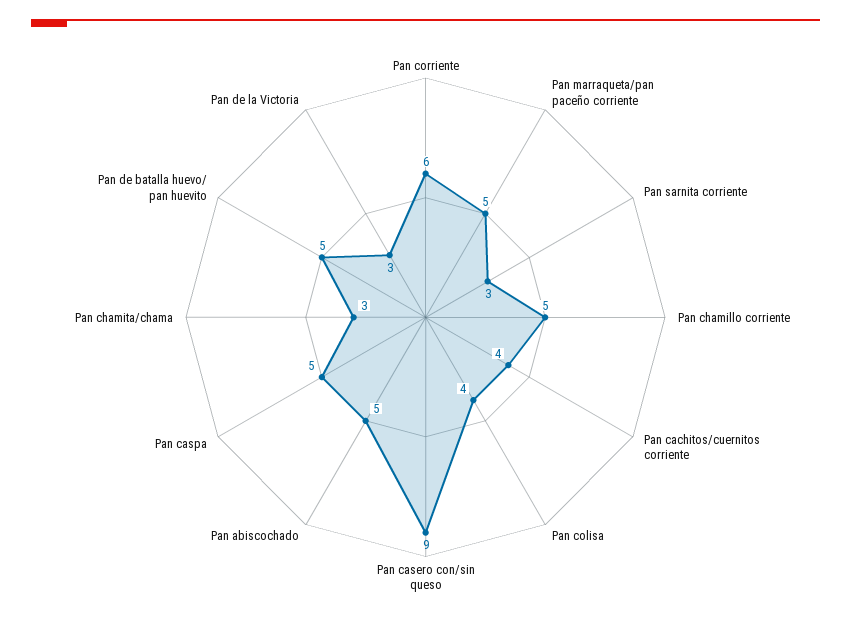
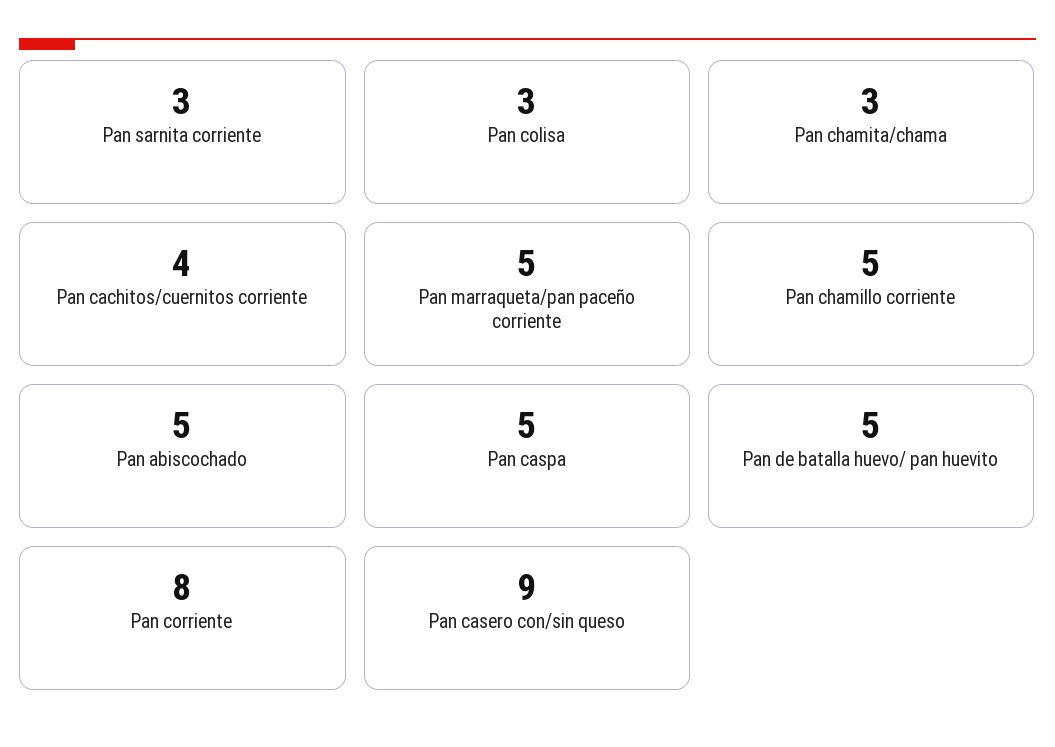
Pan corriente: 6 -> 8
Pan colisa: 4 -> 3
Pan de la Victoria: 3 -> none

